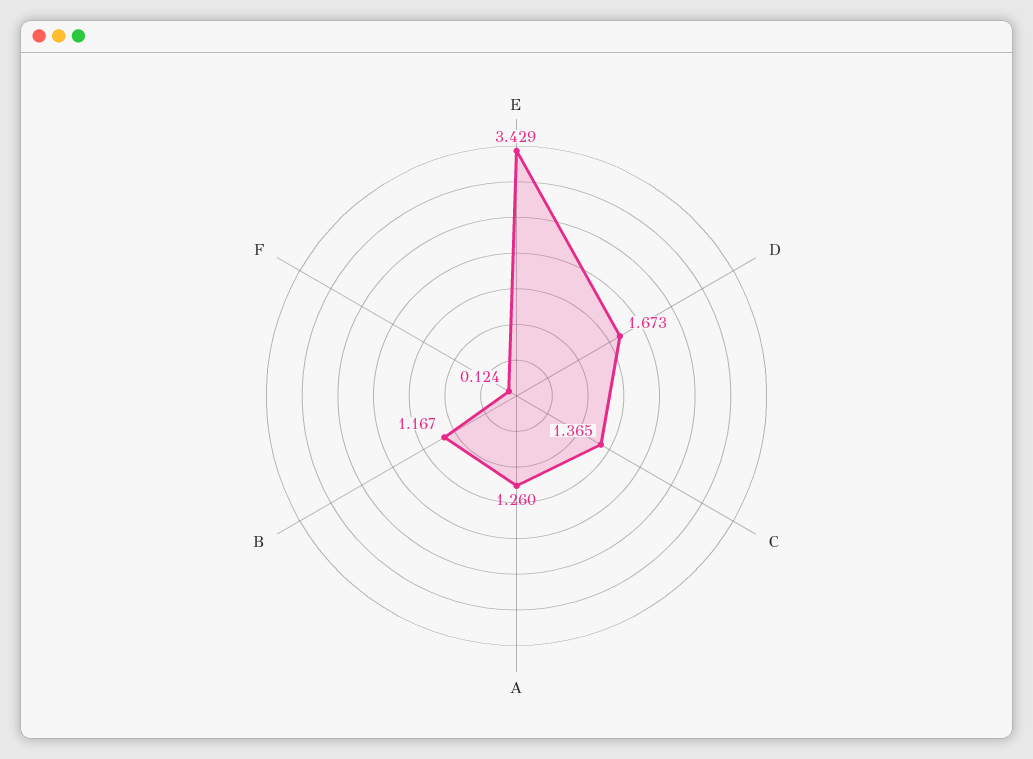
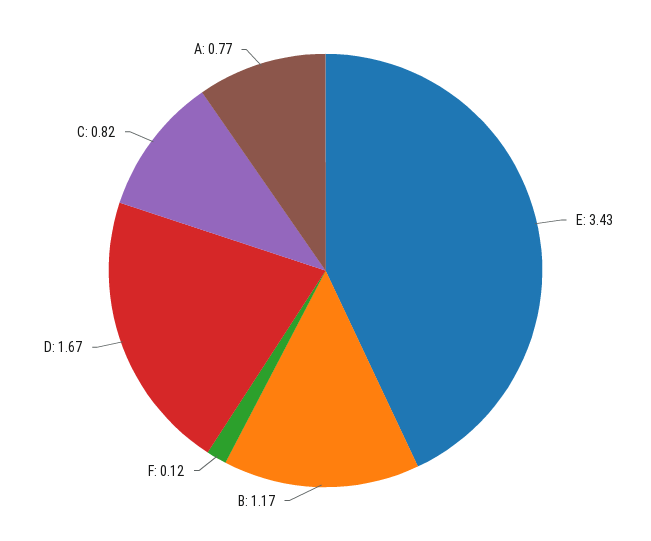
C: 1.365 -> 0.82
A: 1.26 -> 0.77

